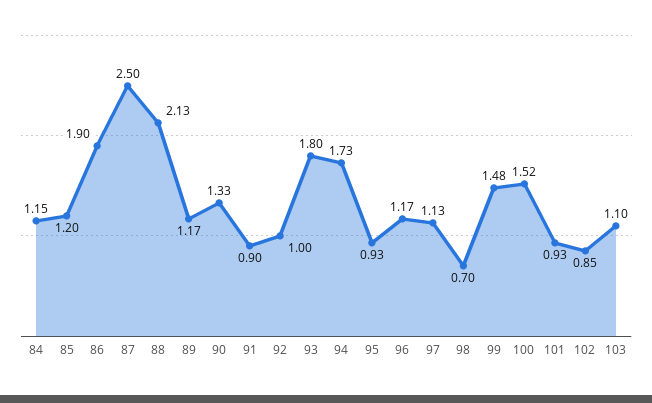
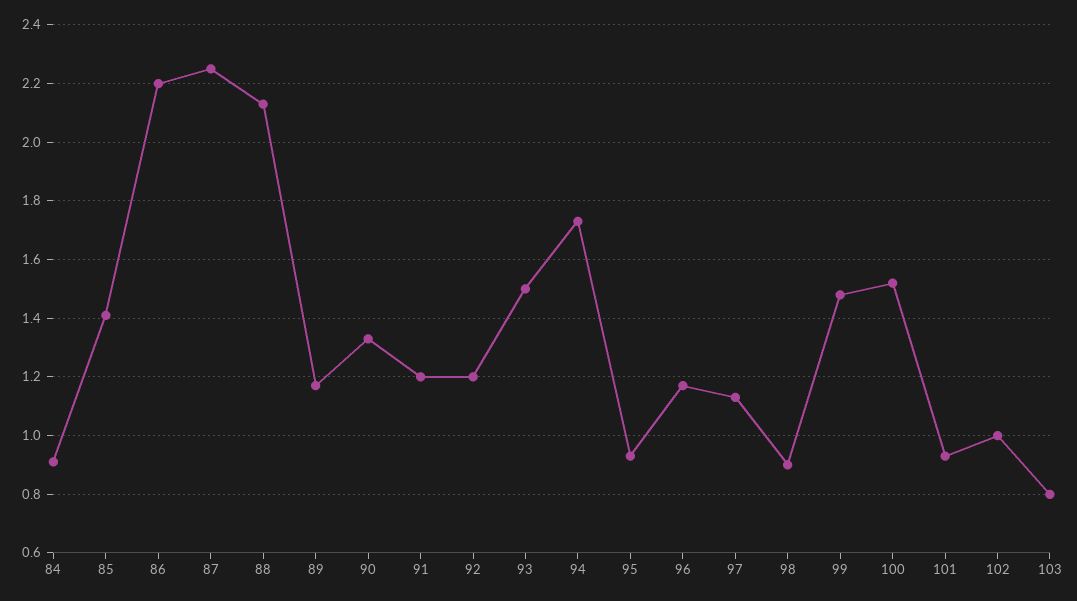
84: 1.15 -> 0.9
85: 1.2 -> 1.4
86: 1.9 -> 2.2
87: 2.5 -> 2.25
91: 0.9 -> 1.2
92: 1 -> 1.2
93: 1.8 -> 1.5
98: 0.7 -> 0.9
102: 0.85 -> 1
103: 1.1 -> 0.8

